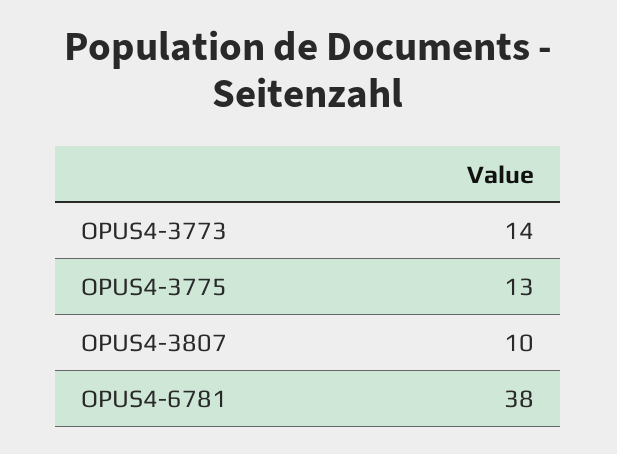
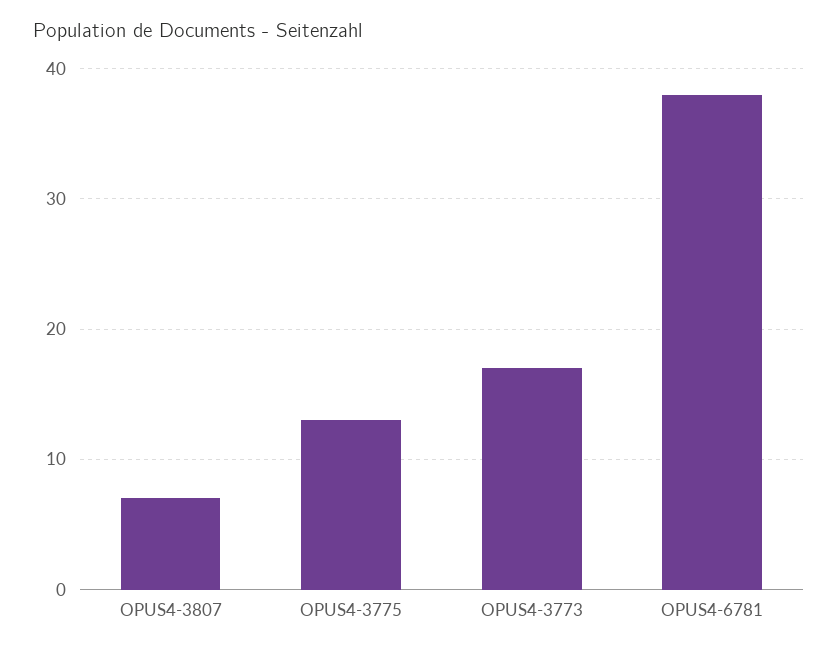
OPUS4-3773: 14 -> 17
OPUS4-3807: 10 -> 7

